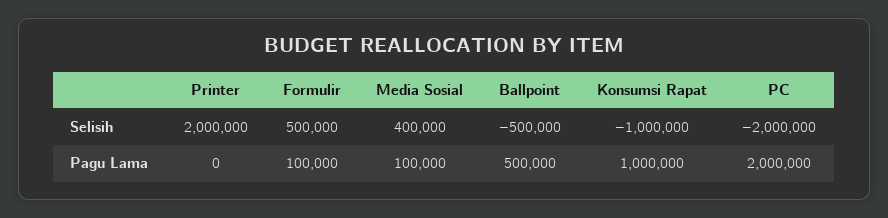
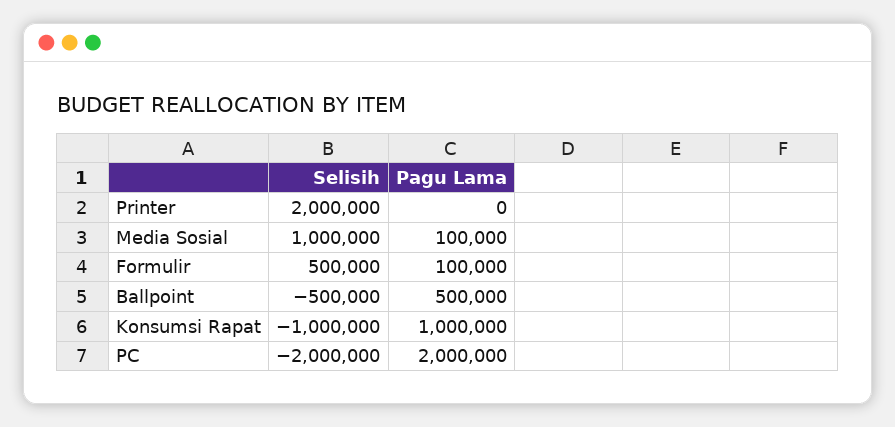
Media Sosial, Selisih: 400000 -> 1000000

